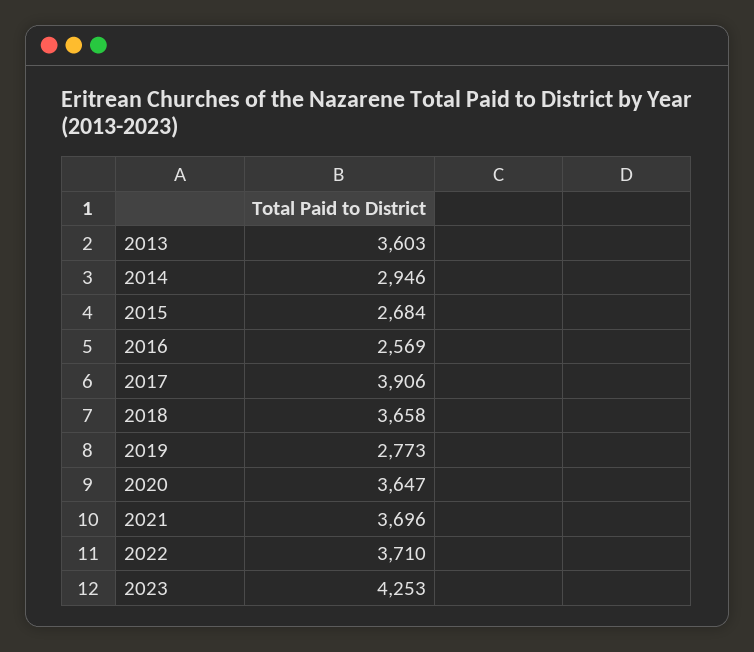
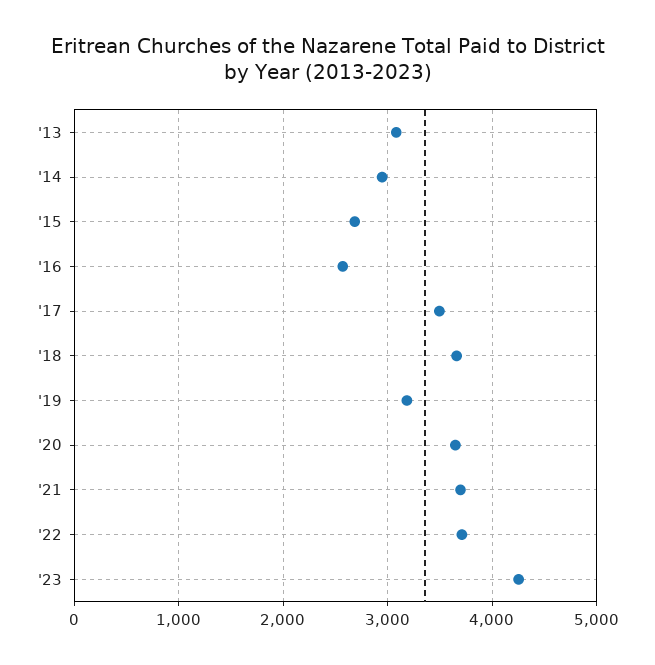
2013: 3603 -> 3100
2017: 3906 -> 3500
2019: 2773 -> 3200

